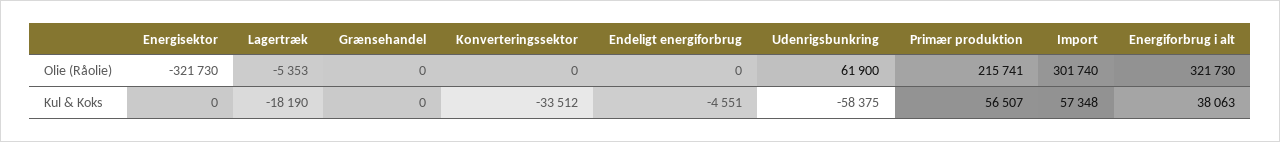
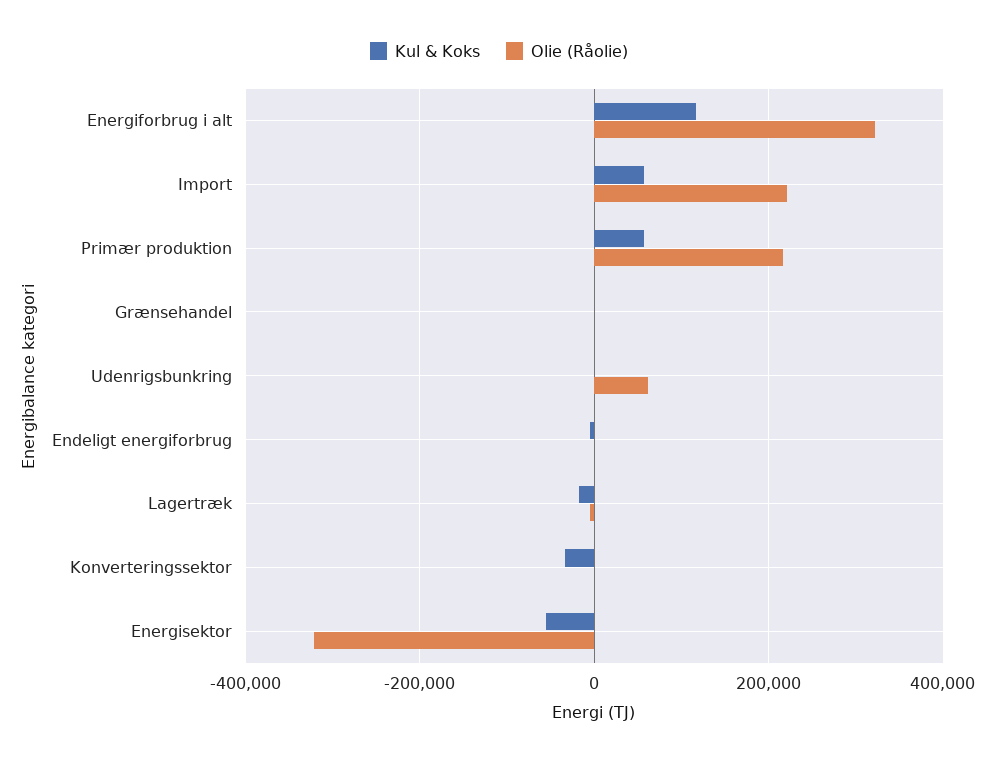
Olie (Råolie), Import: 301740 -> 220000
Kul & Koks, Energisektor: 0 -> -60000
Kul & Koks, Udenrigsbunkring: -58375 -> 0
Kul & Koks, Energiforbrug i alt: 38063 -> 120000

